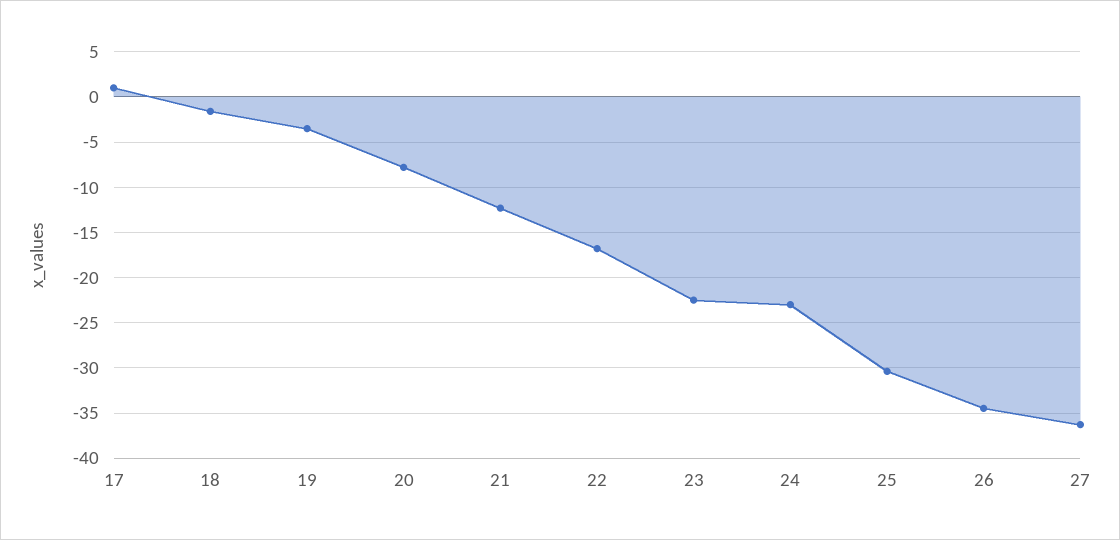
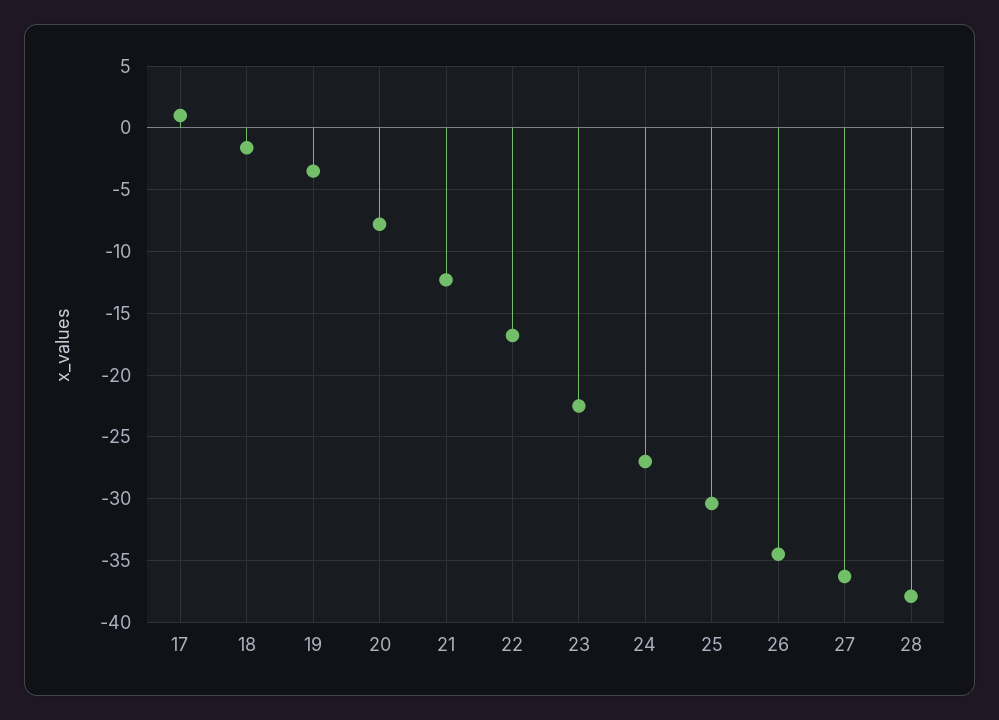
24: -23 -> -27
28: none -> -38

